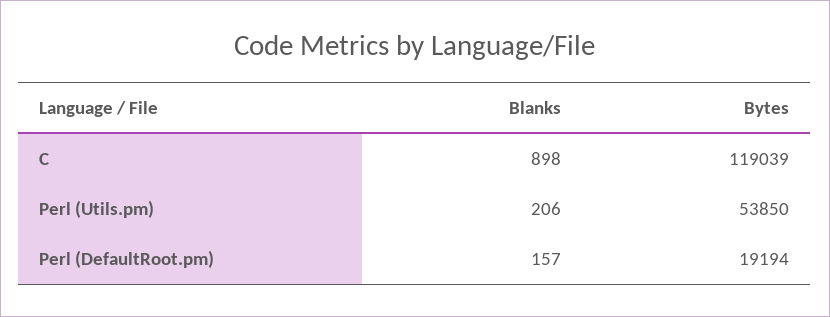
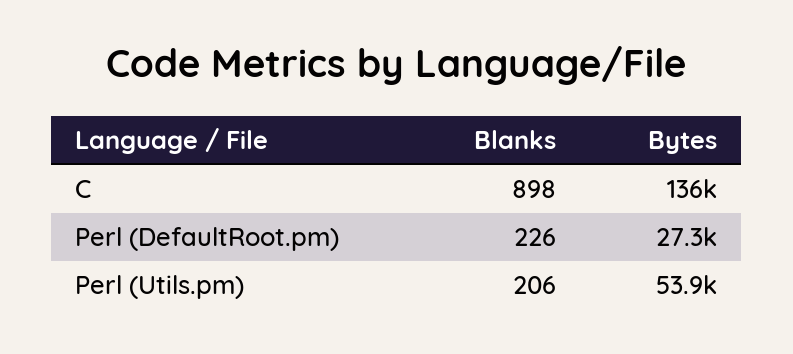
Bytes, C: 119039 -> 136000
Blanks, Perl (DefaultRoot.pm): 157 -> 226
Bytes, Perl (DefaultRoot.pm): 19194 -> 27300

